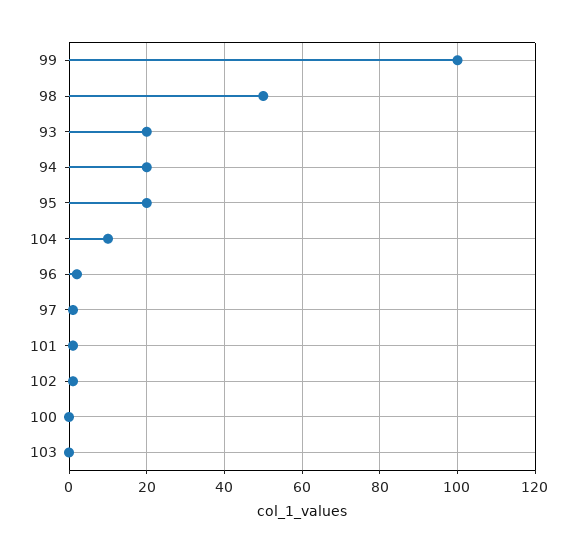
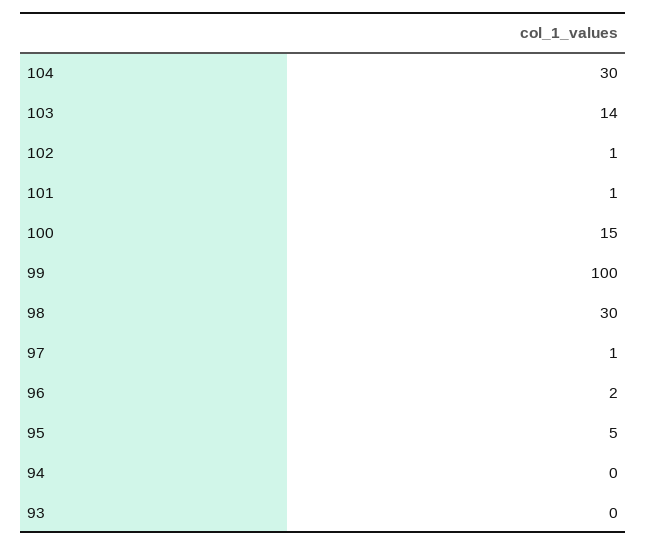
98: 50 -> 30
93: 20 -> 0
94: 20 -> 0
95: 20 -> 5
104: 10 -> 30
100: 0 -> 15
103: 0 -> 14

